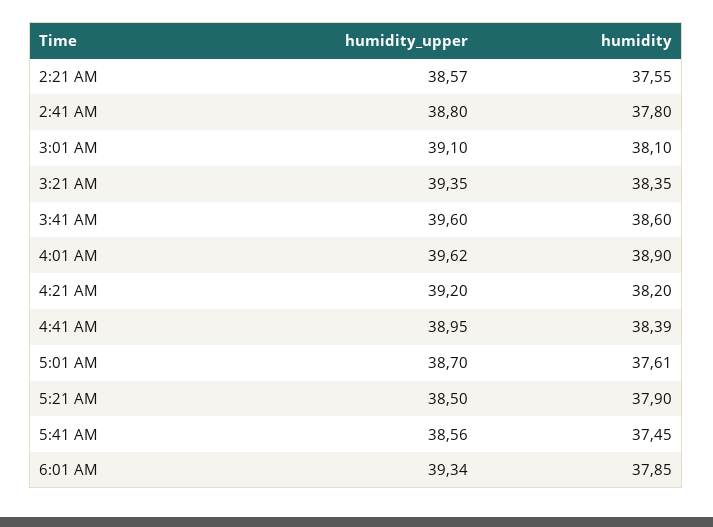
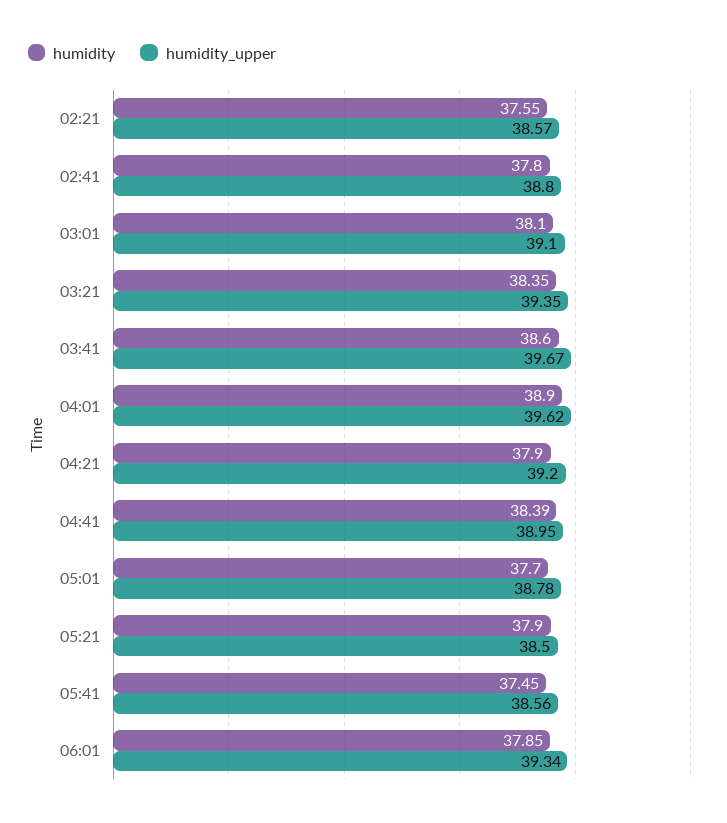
humidity_upper, 3:41 AM: 39.6 -> 39.67
humidity, 4:21 AM: 38.2 -> 37.9
humidity_upper, 5:01 AM: 38.7 -> 38.78
humidity, 5:01 AM: 37.61 -> 37.7

